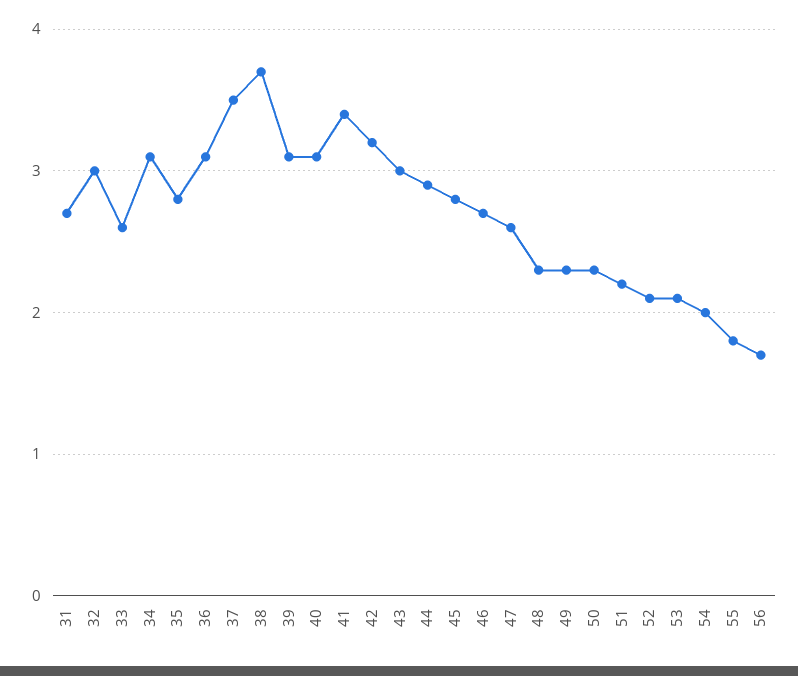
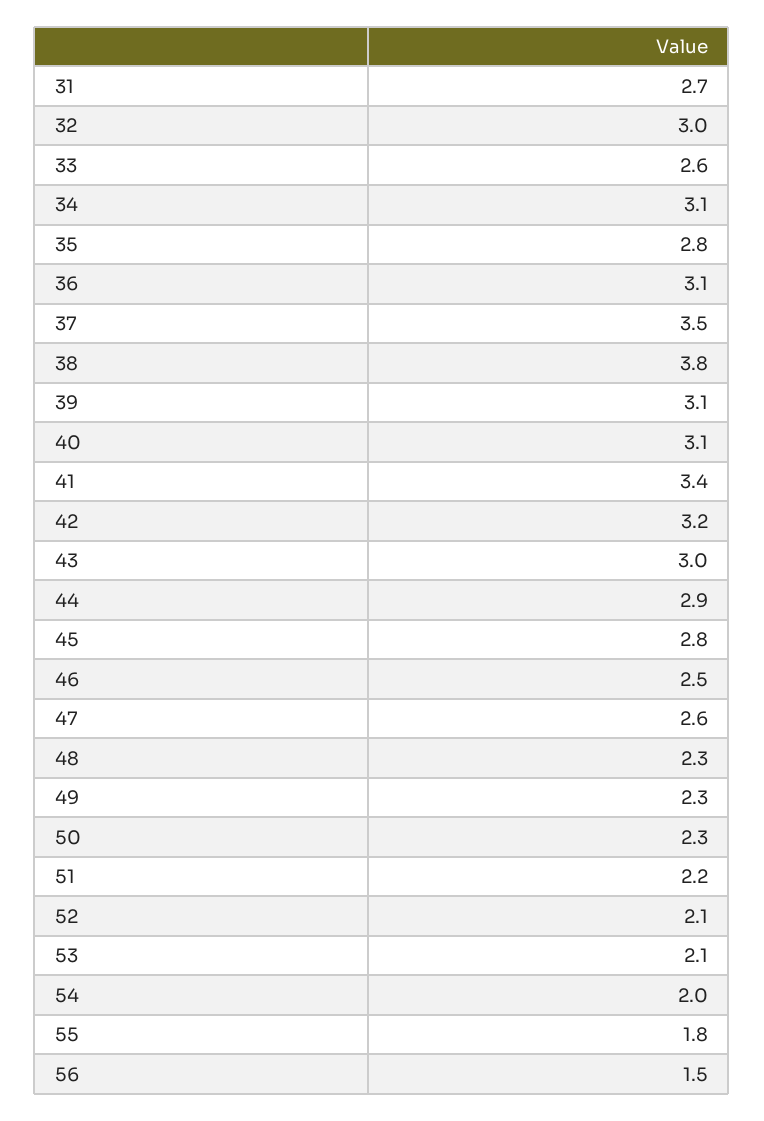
38: 3.7 -> 3.8
46: 2.7 -> 2.5
56: 1.7 -> 1.5

